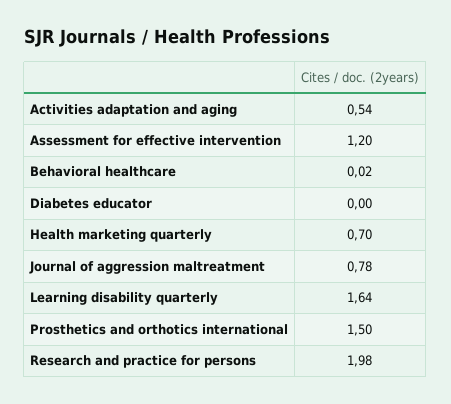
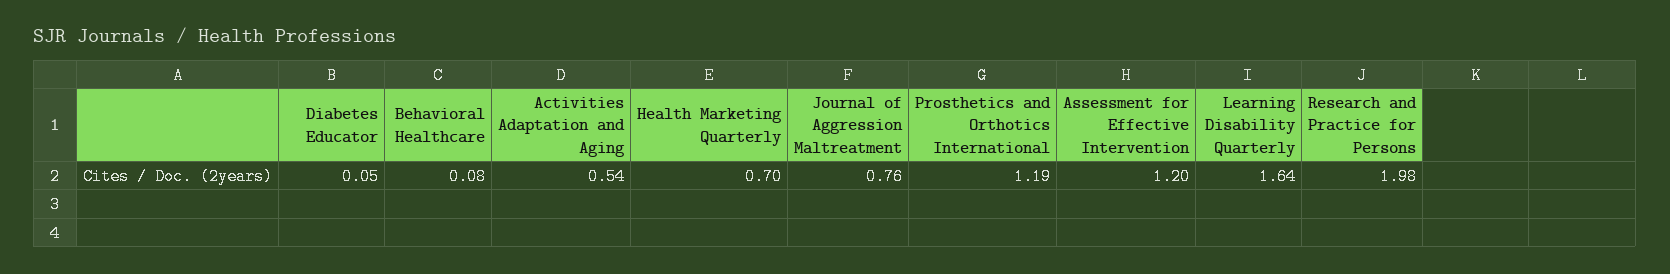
Behavioral healthcare: 0.02 -> 0.08
Diabetes educator: 0 -> 0.05
Journal of aggression maltreatment: 0.78 -> 0.76
Prosthetics and orthotics international: 1.5 -> 1.19

